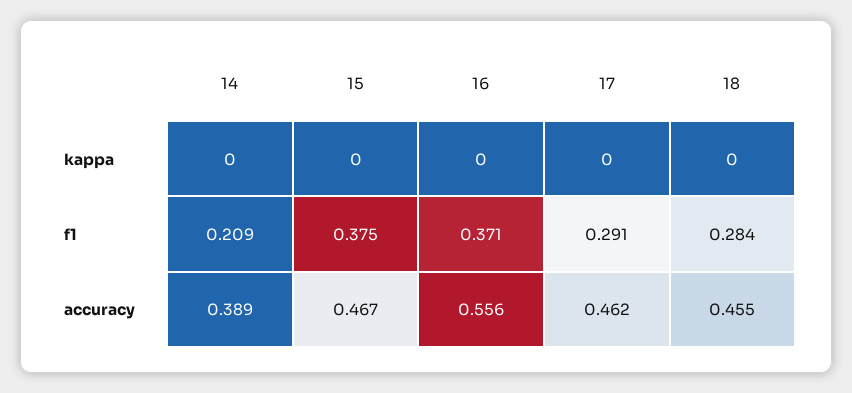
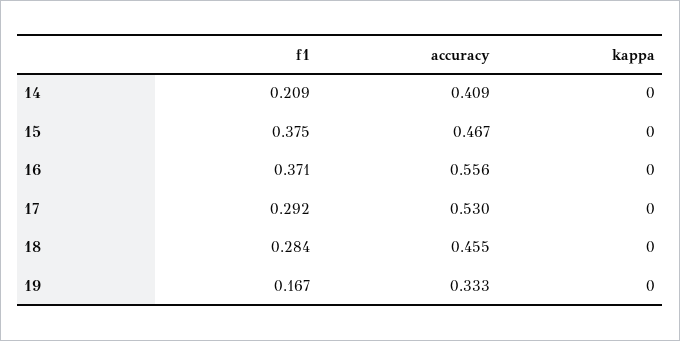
17, f1: 0.291 -> 0.292
14, accuracy: 0.389 -> 0.409
17, accuracy: 0.462 -> 0.53
19, f1: none -> 0.167
19, accuracy: none -> 0.333
19, kappa: none -> 0

